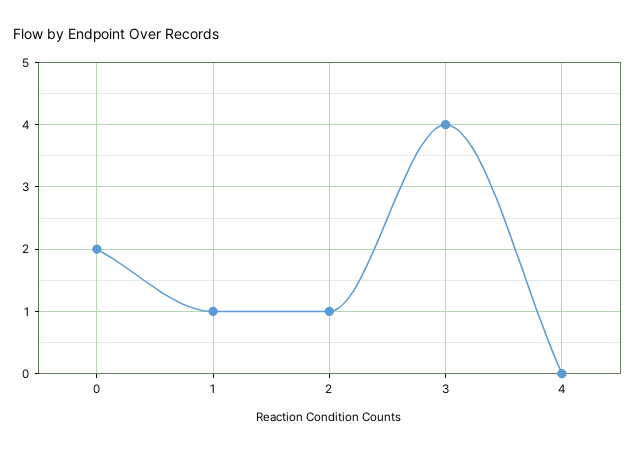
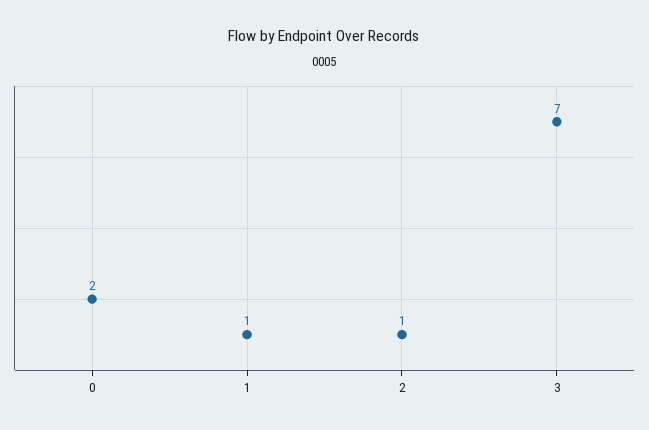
3: 4 -> 7
4: 0 -> none

